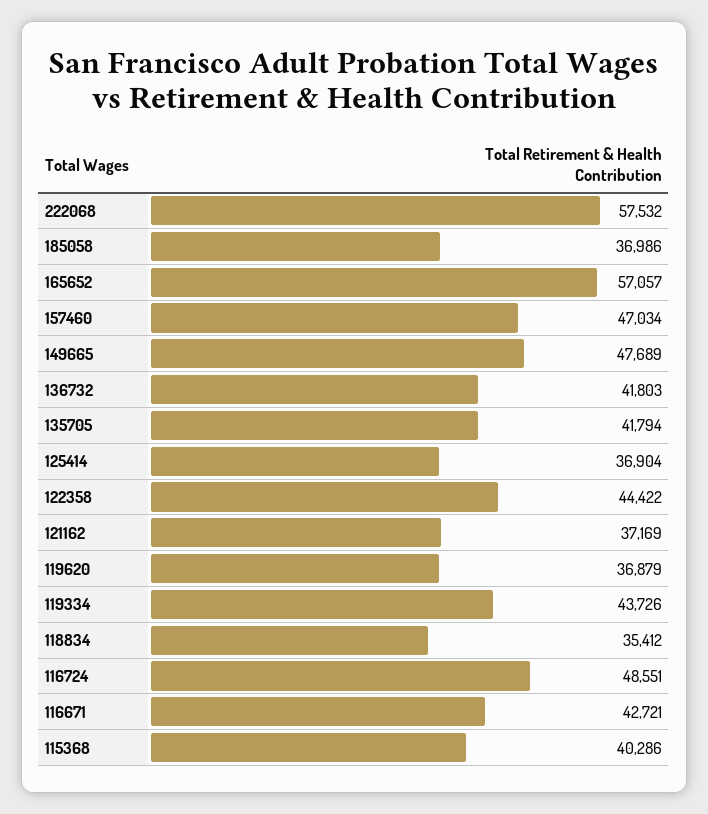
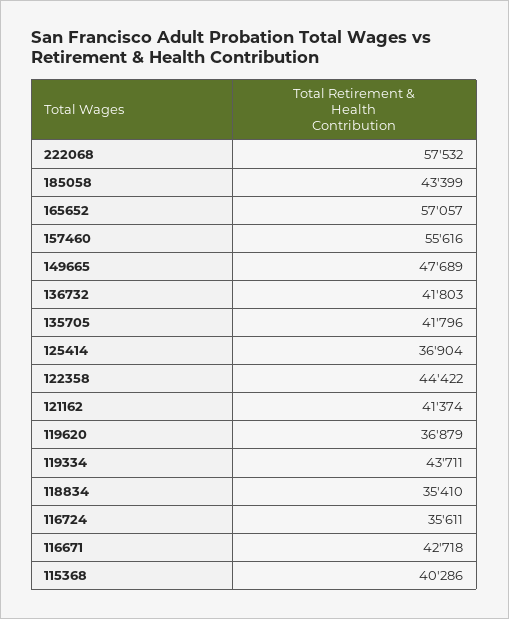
185058: 36986 -> 43399
157460: 47034 -> 55616
135705: 41794 -> 41796
121162: 37169 -> 41374
119334: 43726 -> 43711
118834: 35412 -> 35410
116724: 48551 -> 35611
116671: 42721 -> 42718

